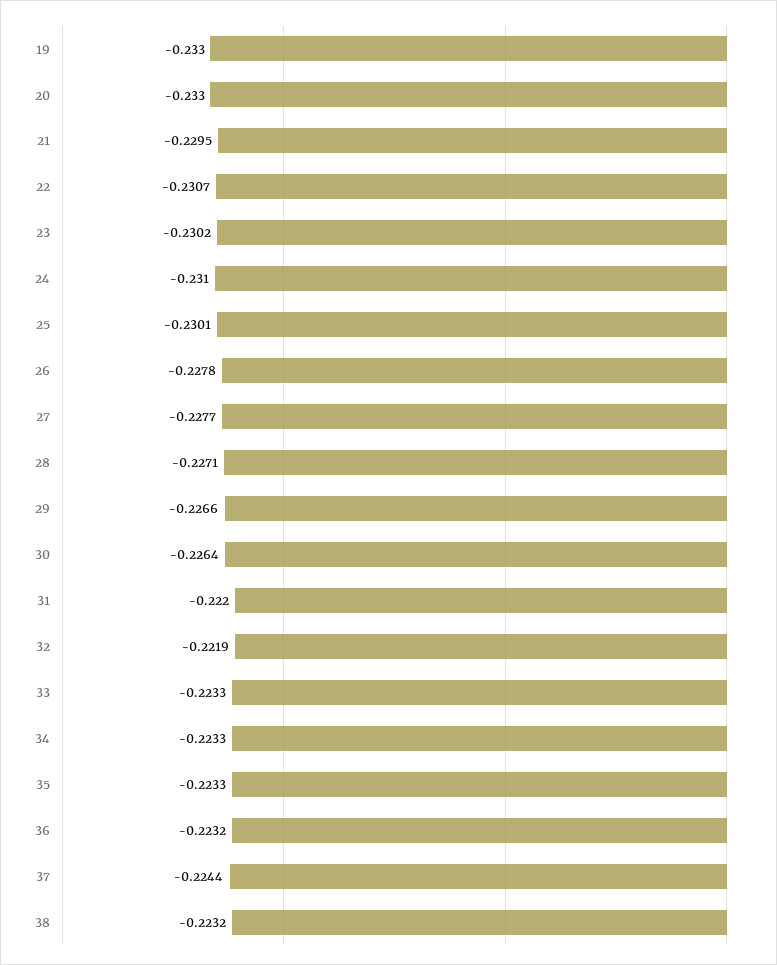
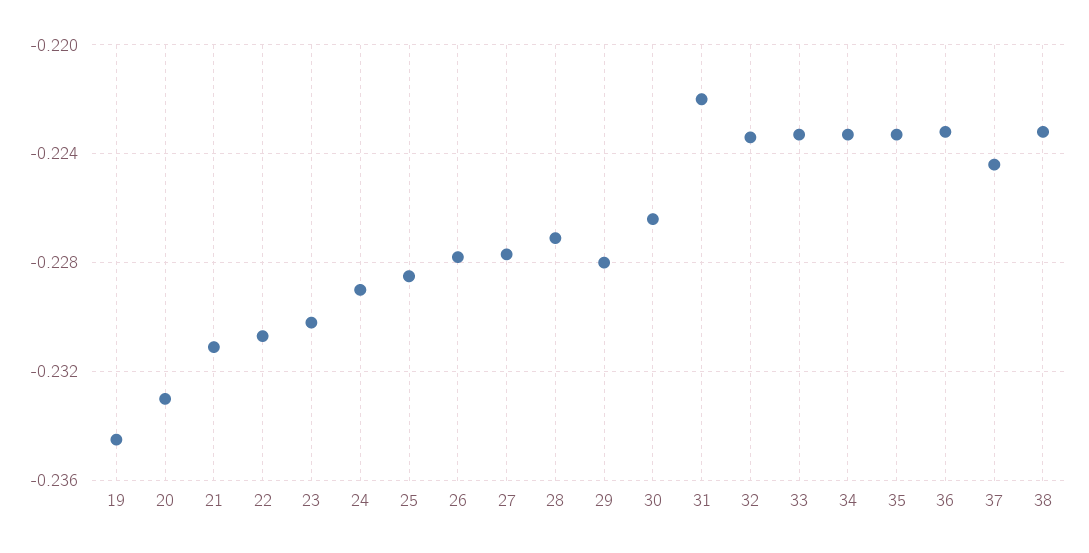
19: -0.233 -> -0.2345
21: -0.2295 -> -0.231
24: -0.231 -> -0.229
25: -0.2301 -> -0.2285
29: -0.2266 -> -0.228
32: -0.2219 -> -0.2235

